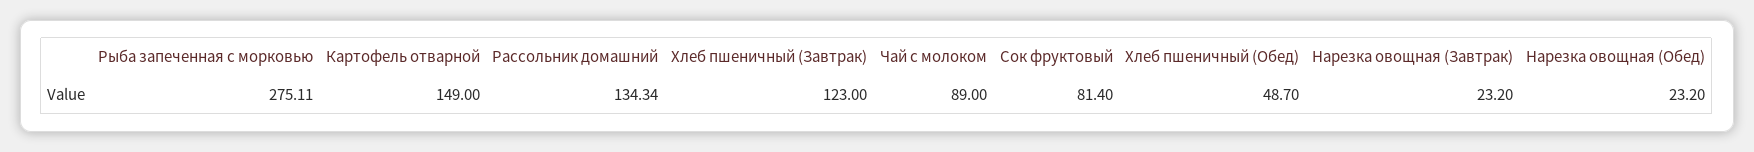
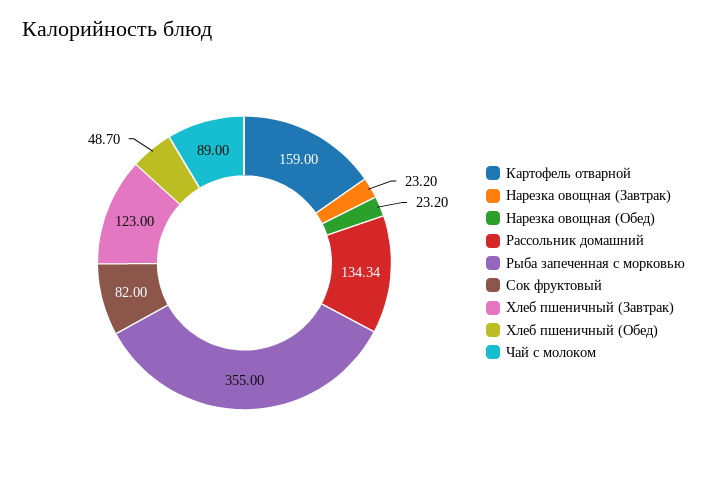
Рыба запеченная с морковью: 275.11 -> 355
Картофель отварной: 149 -> 159
Сок фруктовый: 81.4 -> 82

